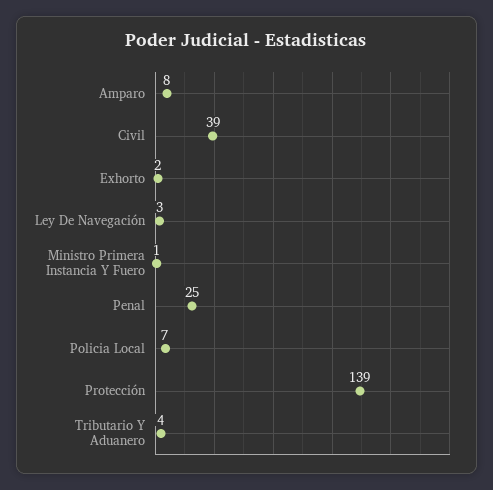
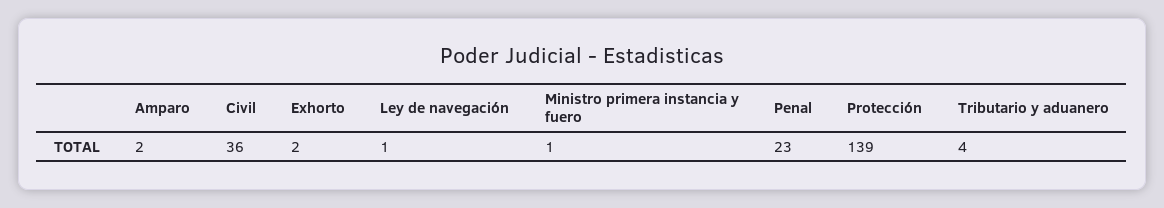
Amparo: 8 -> 2
Civil: 39 -> 36
Ley De Navegación: 3 -> 1
Penal: 25 -> 23
Policia Local: 7 -> none

